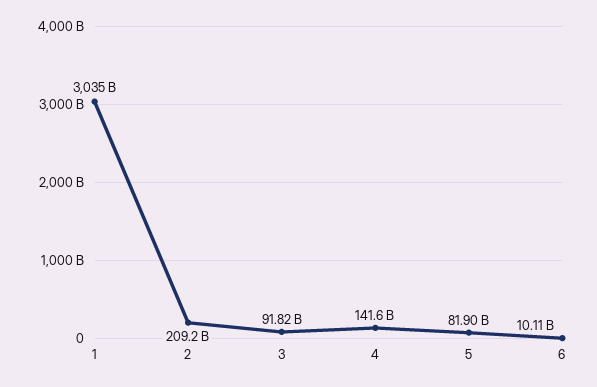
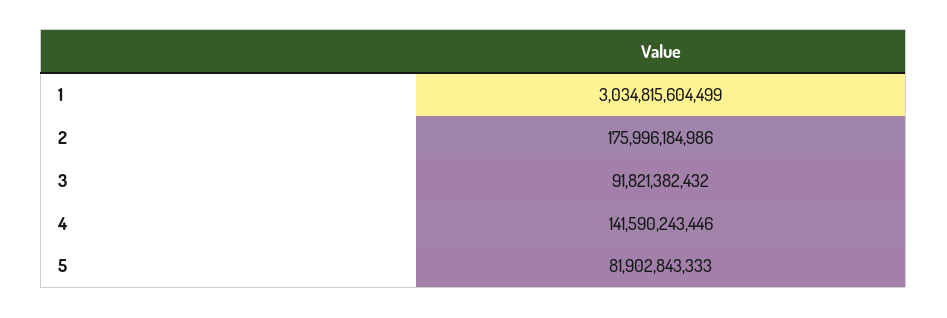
2: 209200000000 -> 175996184986
6: 10110000000 -> none

